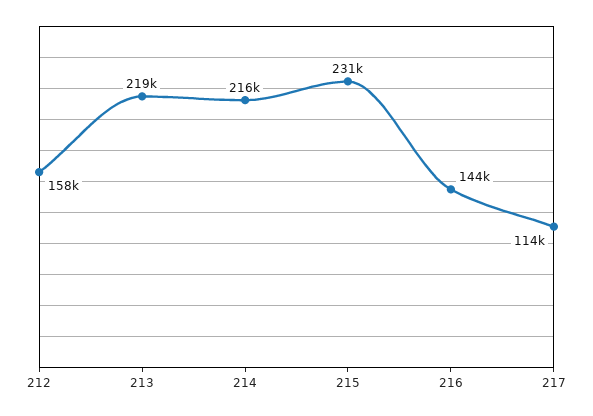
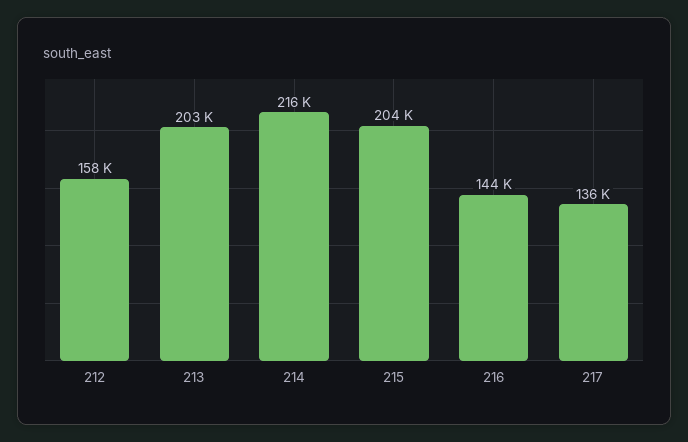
213: 219000 -> 203000
215: 231000 -> 204000
217: 114000 -> 136000

